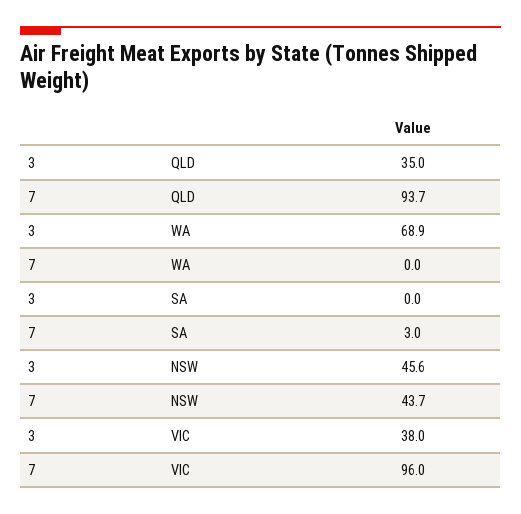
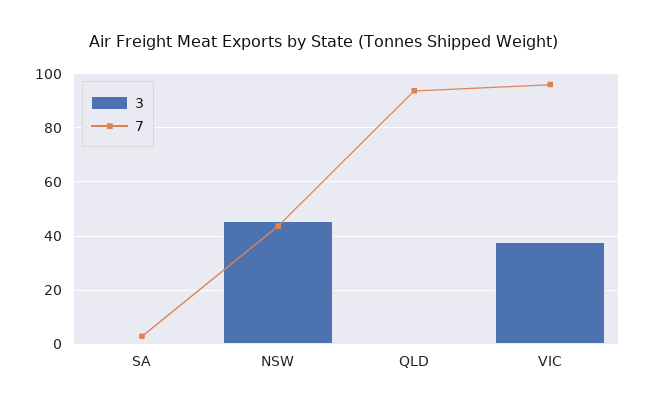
3, QLD: 35 -> 0
3, WA: 68.9 -> none
7, WA: 0 -> none

